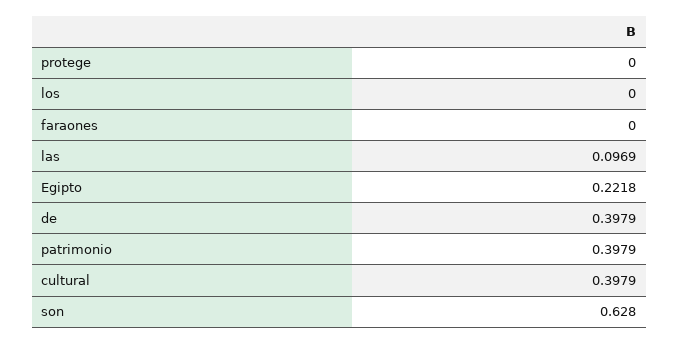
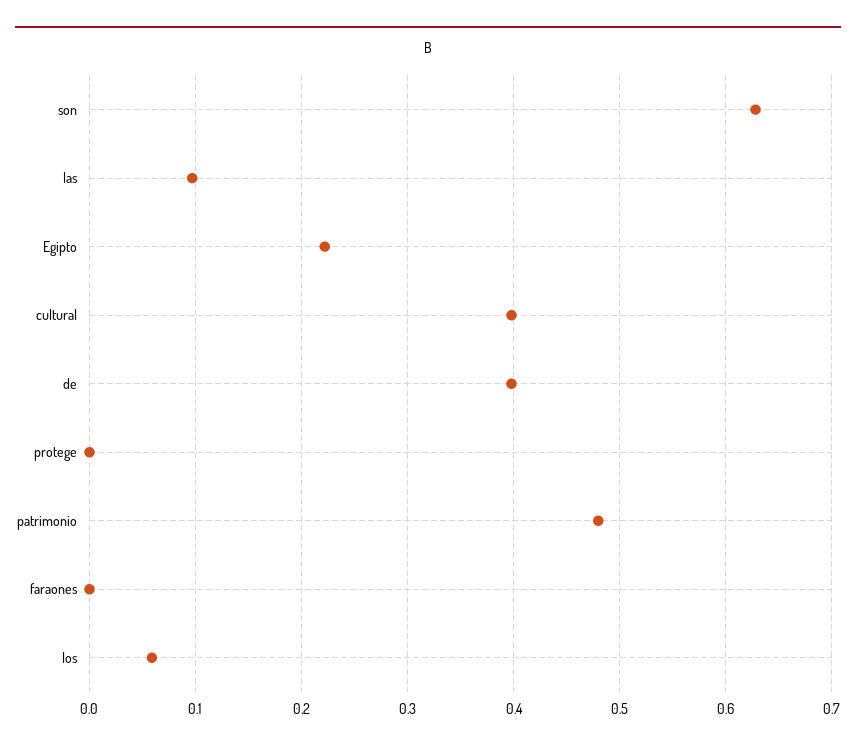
los: 0 -> 0.06
patrimonio: 0.3979 -> 0.48

